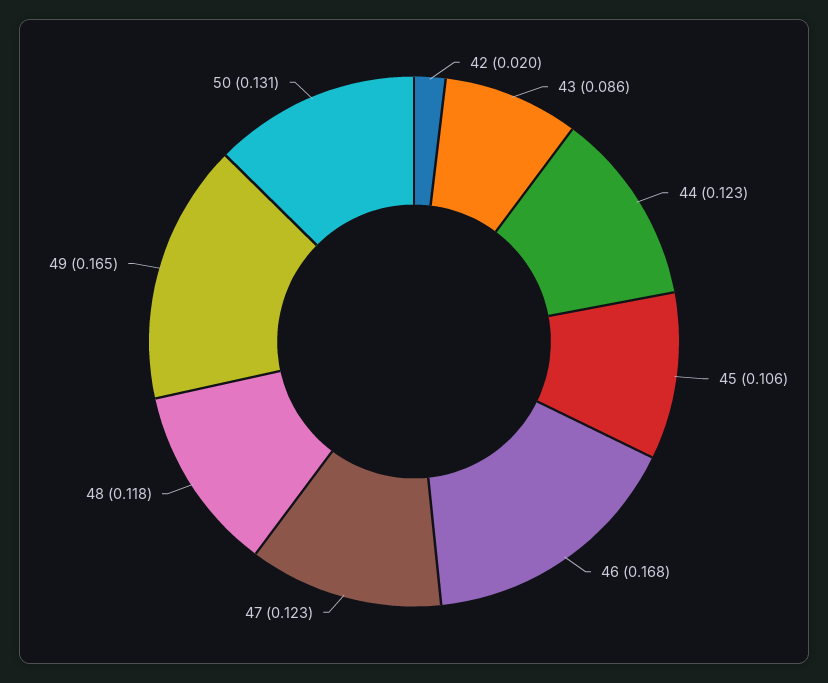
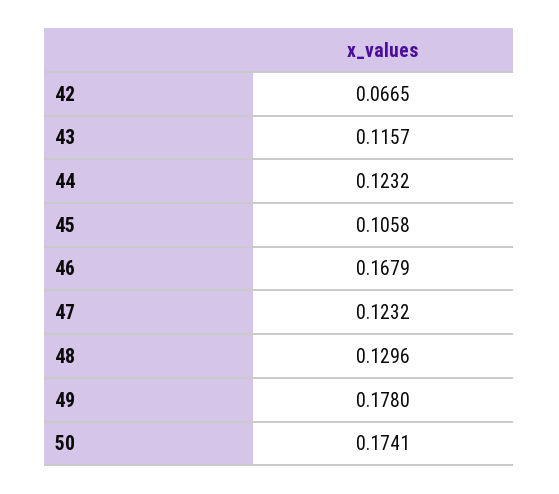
42: 0.02 -> 0.0665
43: 0.086 -> 0.1157
48: 0.118 -> 0.1296
49: 0.165 -> 0.178
50: 0.131 -> 0.1741

